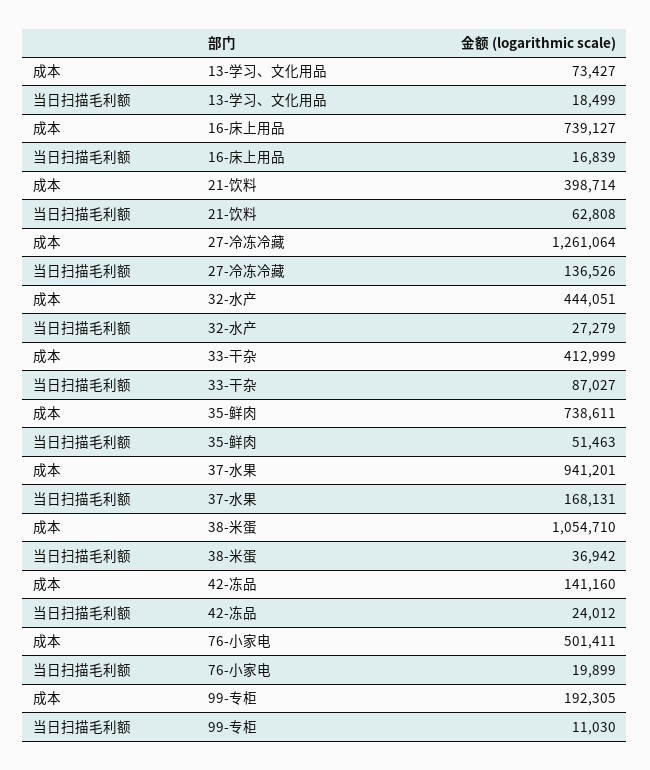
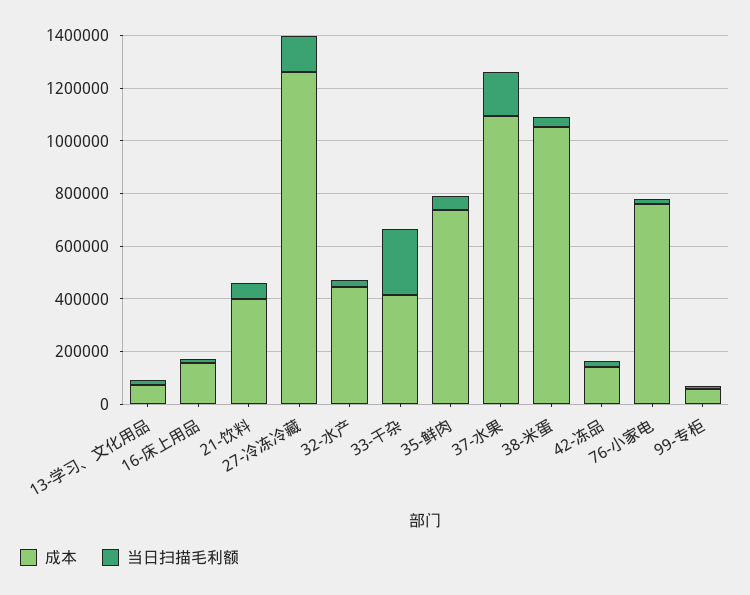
成本, 16-床上用品: 739127 -> 150000
当日扫描毛利额, 33-干杂: 87027 -> 250000
成本, 37-水果: 941201 -> 1100000
成本, 76-小家电: 501411 -> 750000
成本, 99-专柜: 192305 -> 50000

